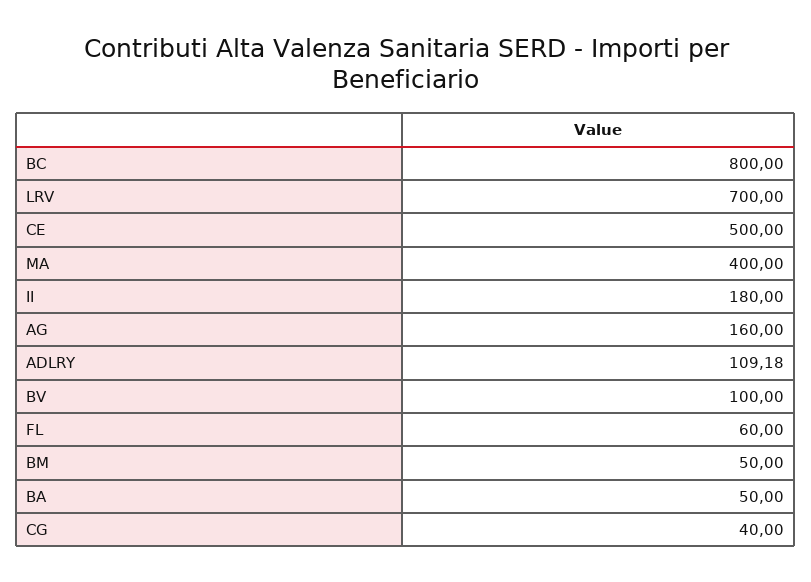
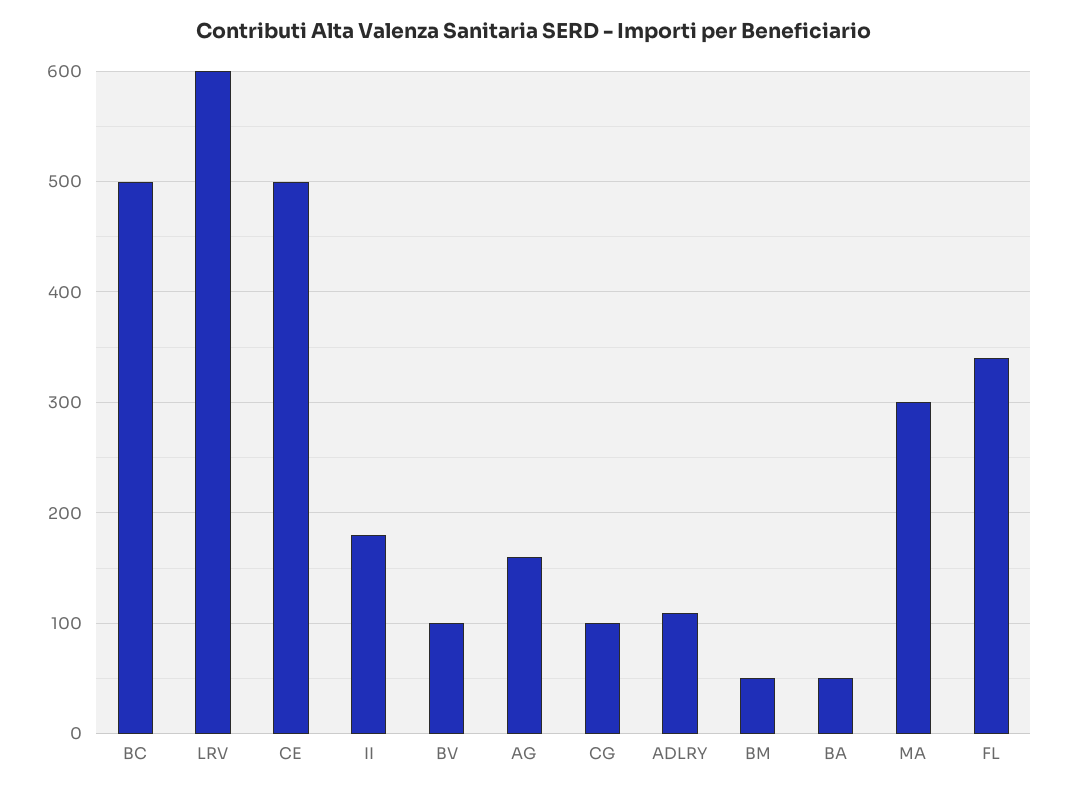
BC: 800 -> 500
LRV: 700 -> 600
MA: 400 -> 300
FL: 60 -> 340
CG: 40 -> 100

